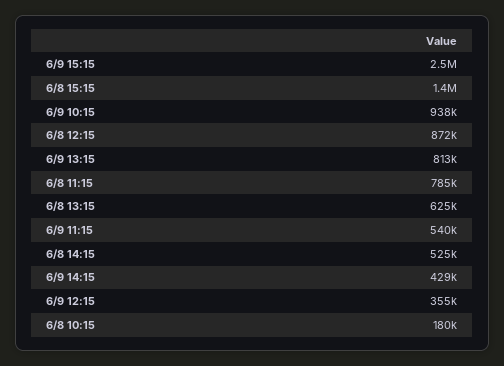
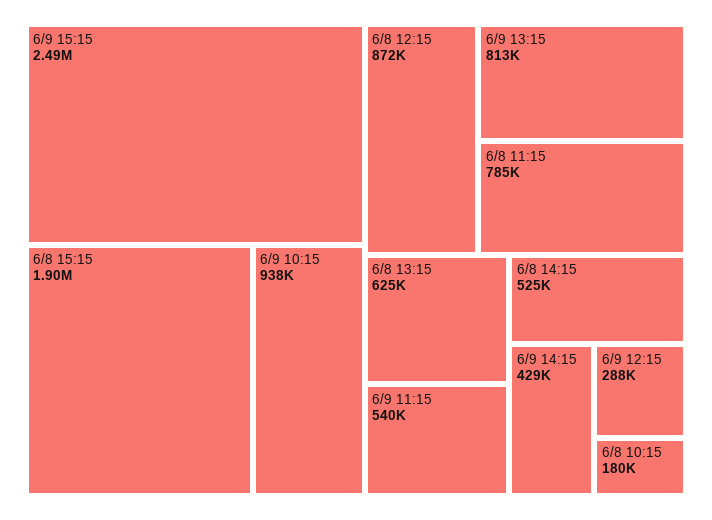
6/8 15:15: 1400000 -> 1900000
6/9 12:15: 355000 -> 288000

